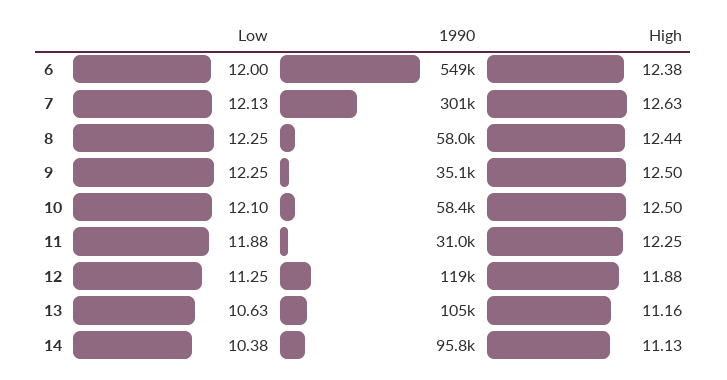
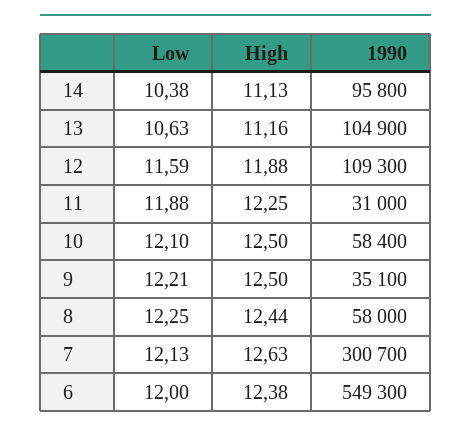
Low, 9: 12.25 -> 12.21
Low, 12: 11.25 -> 11.59
1990, 12: 119000 -> 109300

